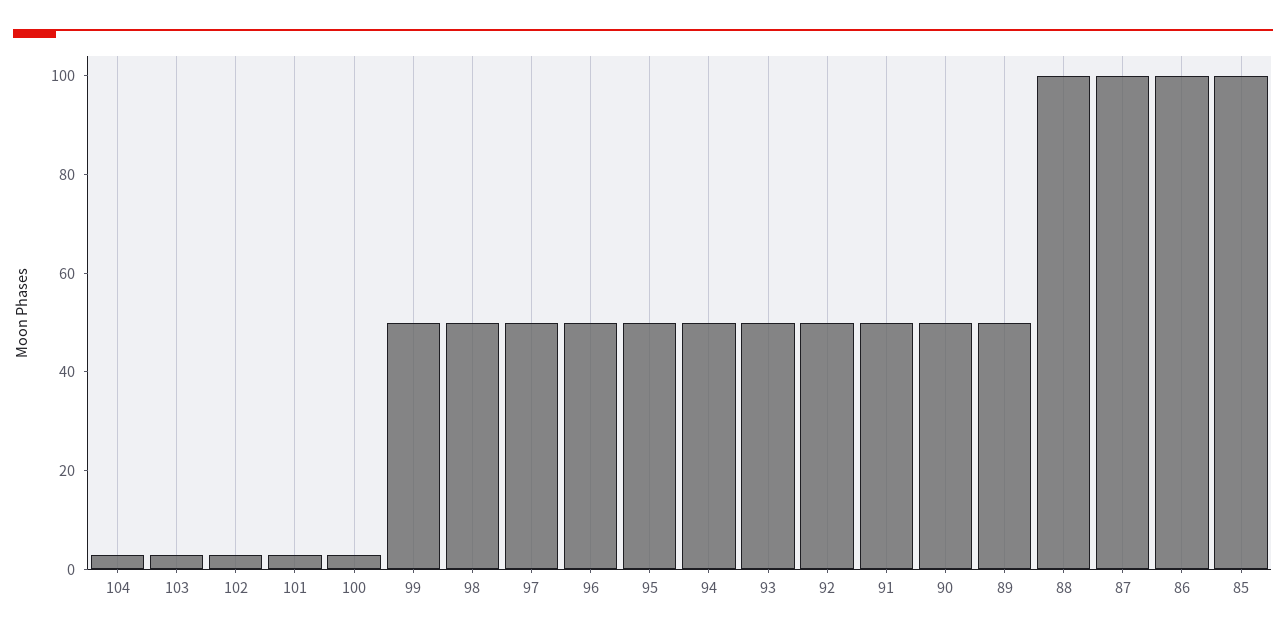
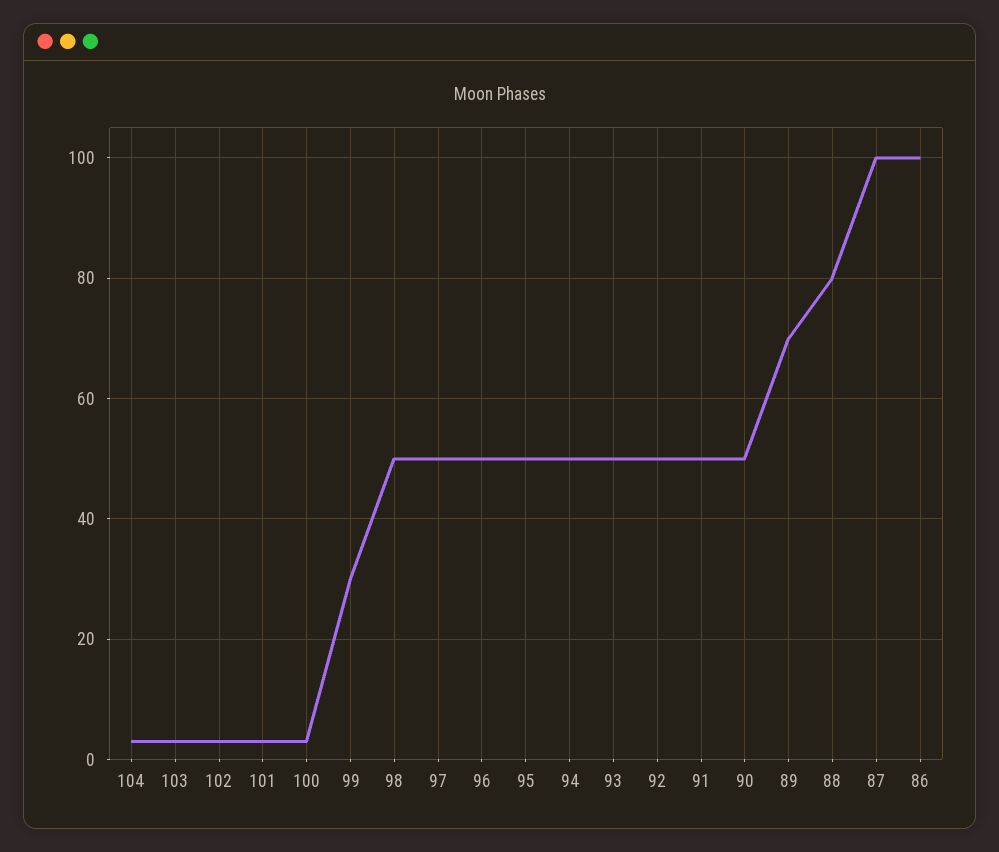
99: 50 -> 30
89: 50 -> 70
88: 100 -> 80
85: 100 -> none

